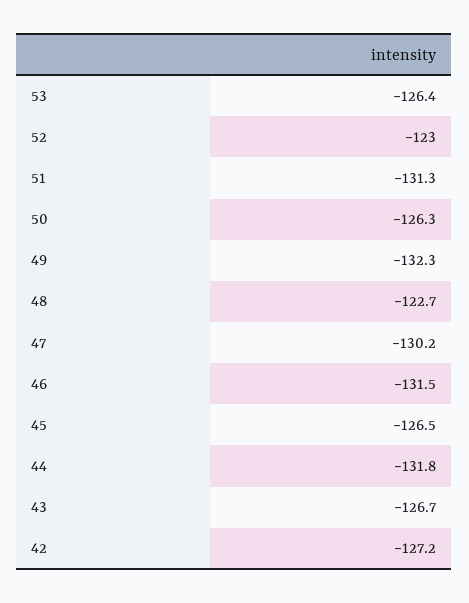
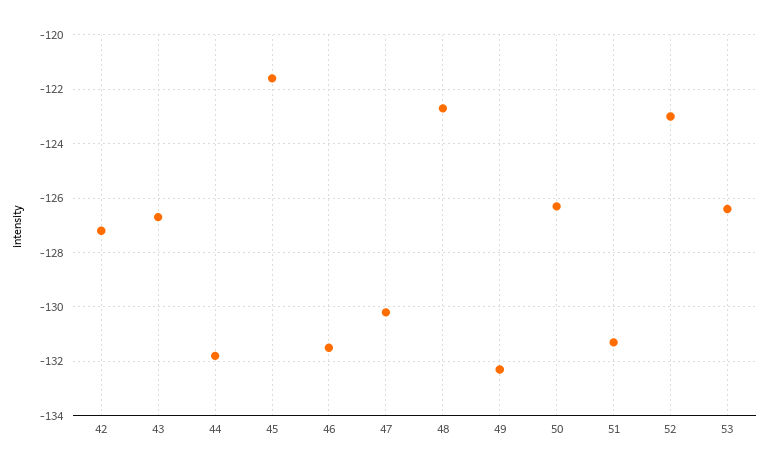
45: -126.5 -> -121.5

